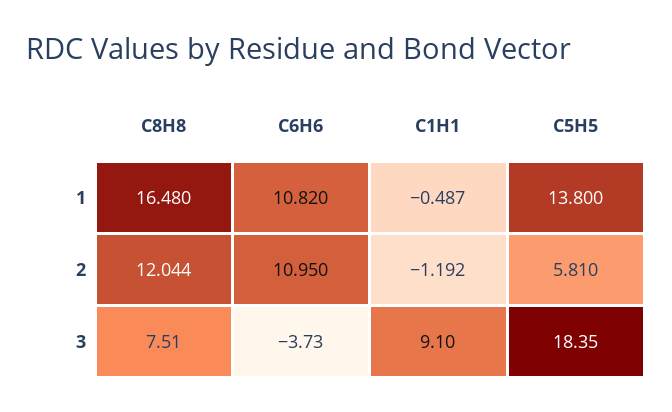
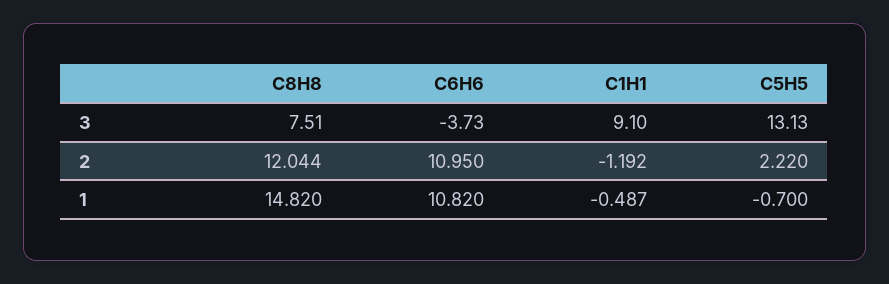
C8H8, 1: 16.48 -> 14.82
C5H5, 1: 13.8 -> -0.7
C5H5, 2: 5.81 -> 2.22
C5H5, 3: 18.35 -> 13.13

